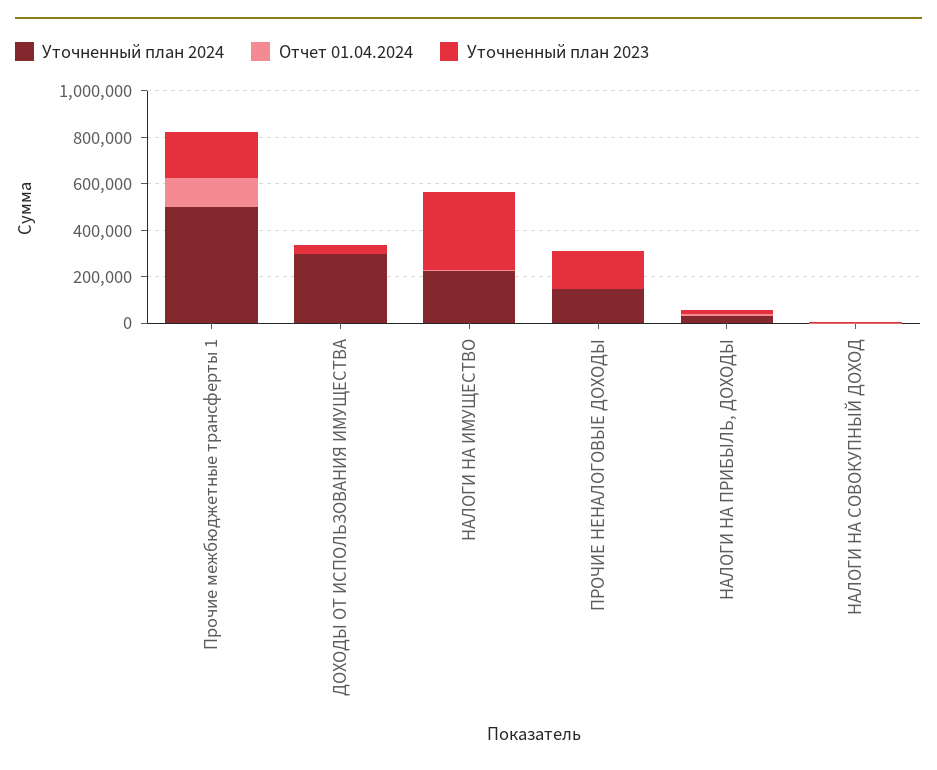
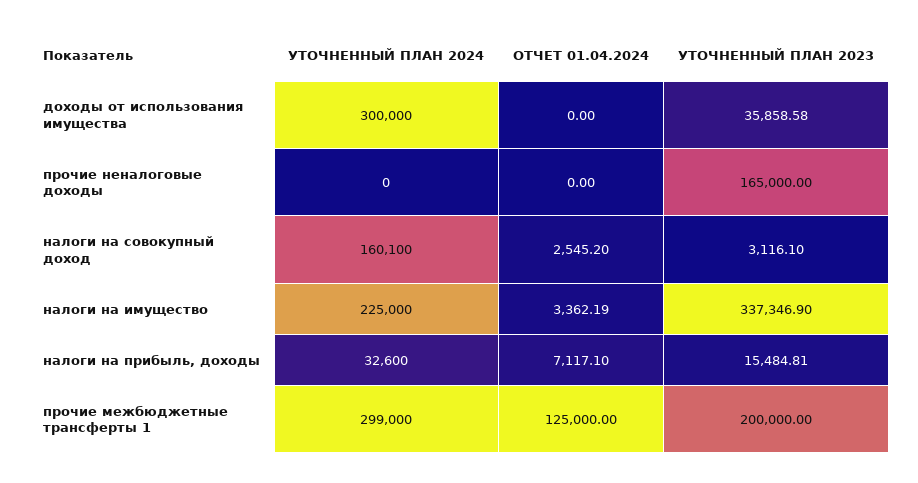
Уточненный план 2024, Прочие межбюджетные трансферты 1: 500000 -> 299000
Уточненный план 2024, ПРОЧИЕ НЕНАЛОГОВЫЕ ДОХОДЫ: 150000 -> 0
Уточненный план 2024, НАЛОГИ НА СОВОКУПНЫЙ ДОХОД: 0 -> 160100

